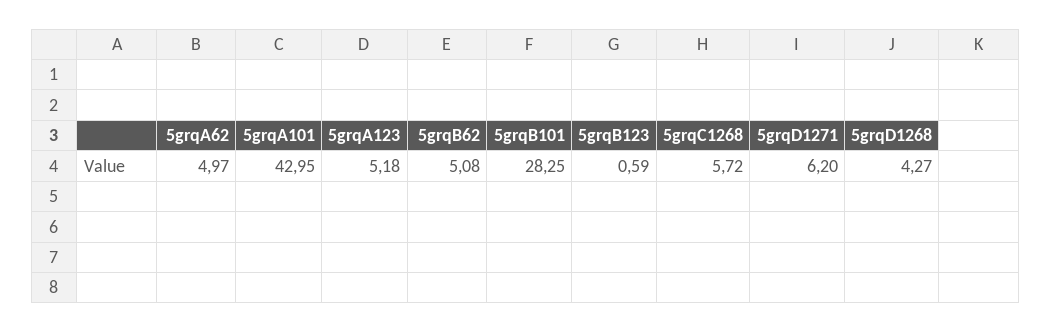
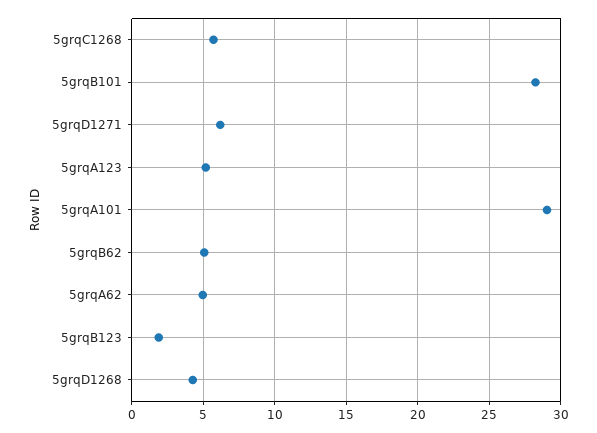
5grqA101: 42.95 -> 29
5grqB123: 0.59 -> 2

